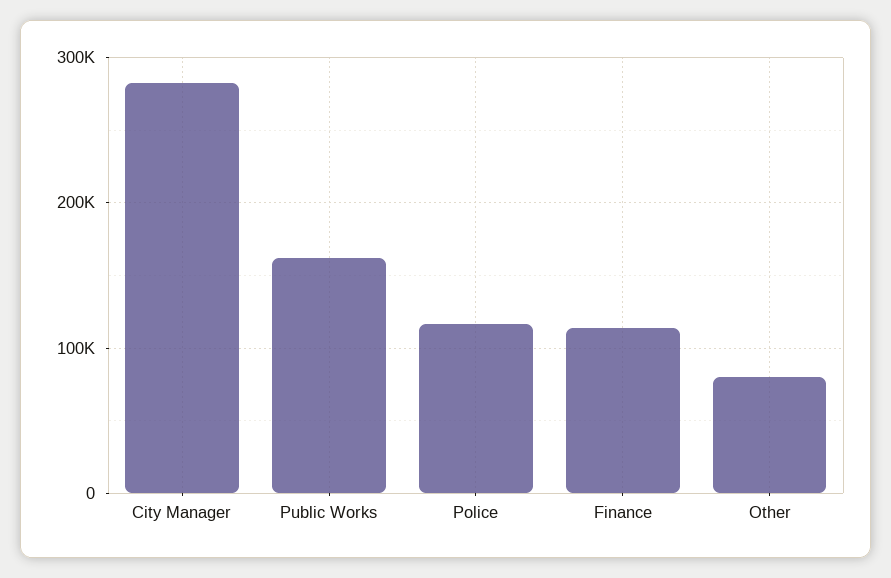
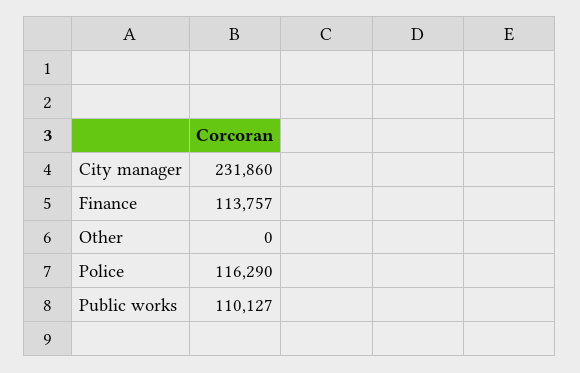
City Manager: 280000 -> 231860
Public Works: 160000 -> 110127
Other: 80000 -> 0

